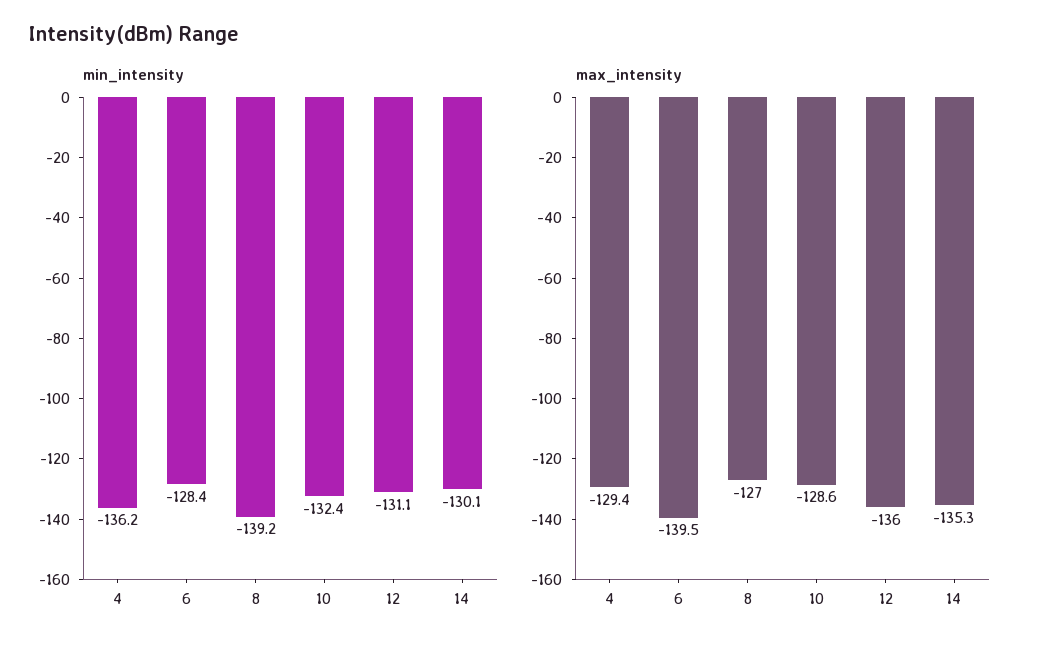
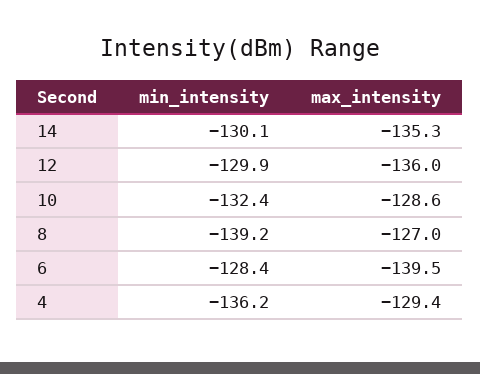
min_intensity, 12: -131.1 -> -129.9

